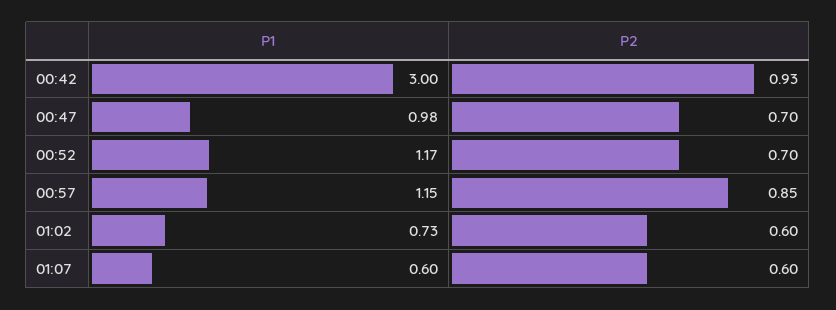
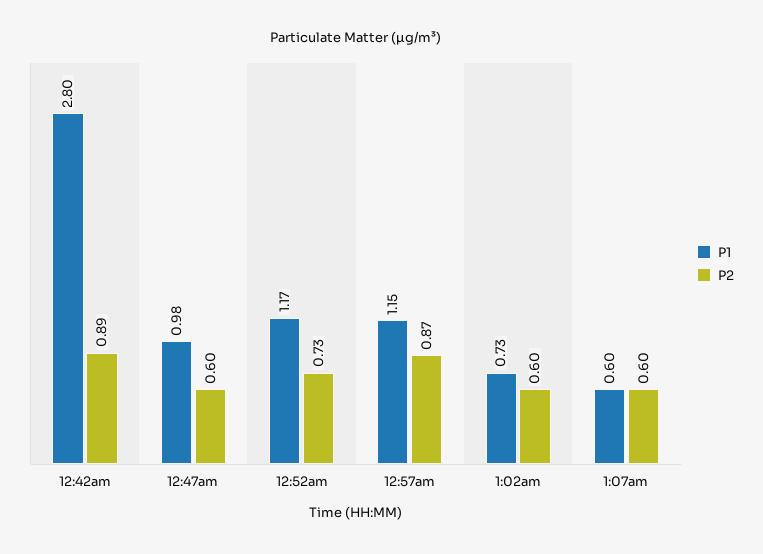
P1, 00:42: 3 -> 2.8
P2, 00:42: 0.93 -> 0.89
P2, 00:47: 0.7 -> 0.6
P2, 00:52: 0.7 -> 0.73
P2, 00:57: 0.85 -> 0.87

